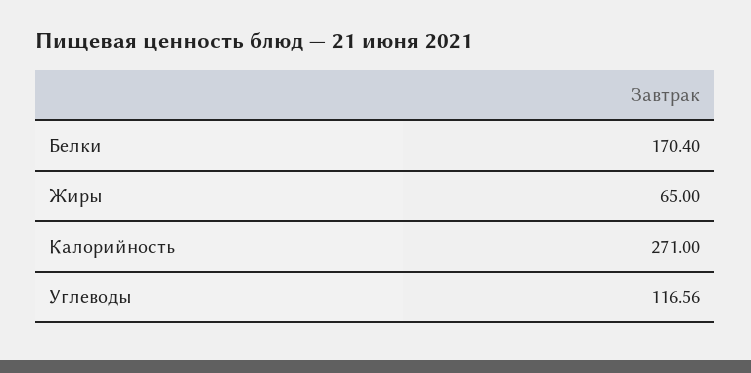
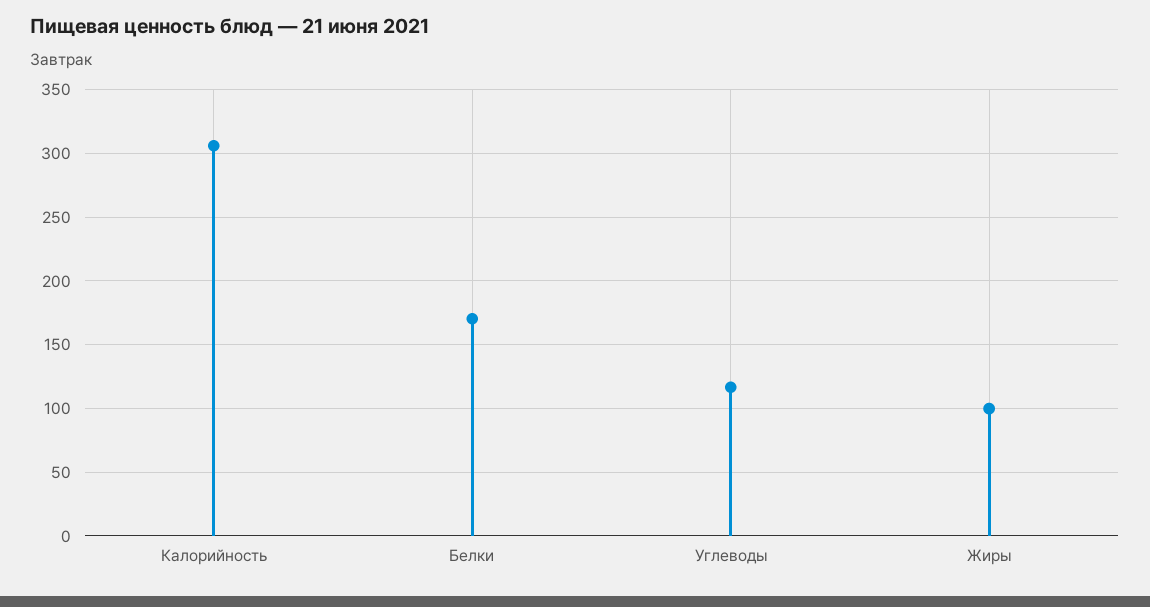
Жиры: 65 -> 100
Калорийность: 271 -> 305

